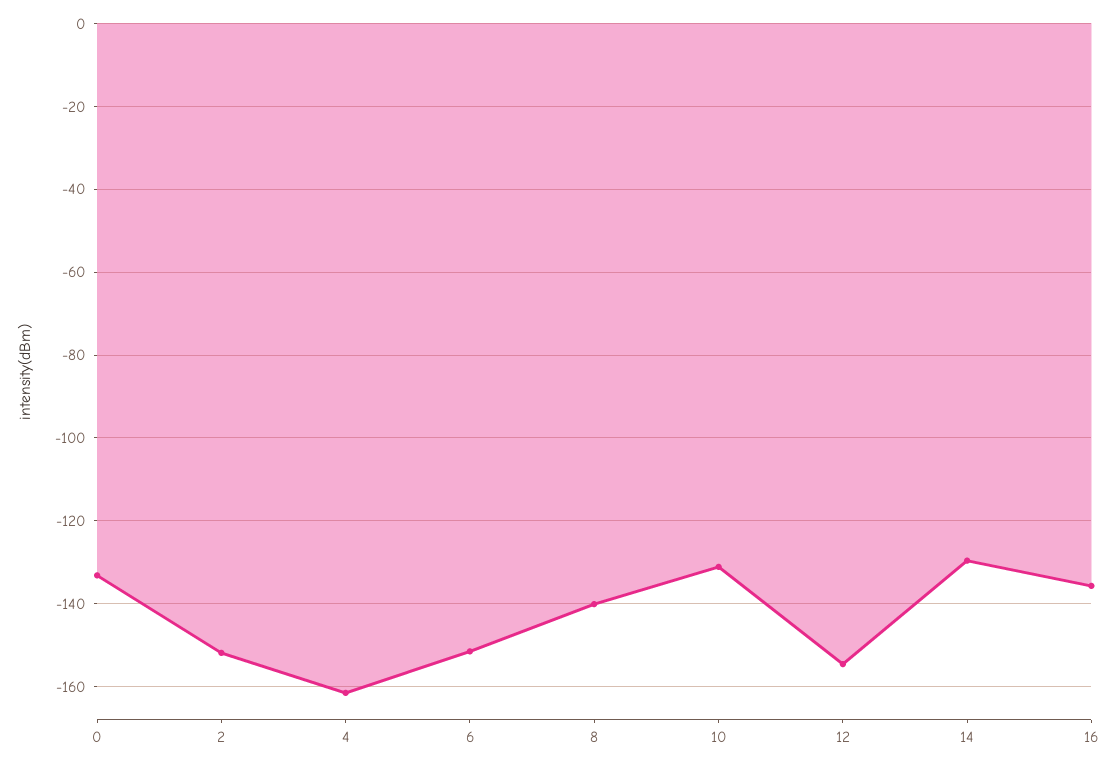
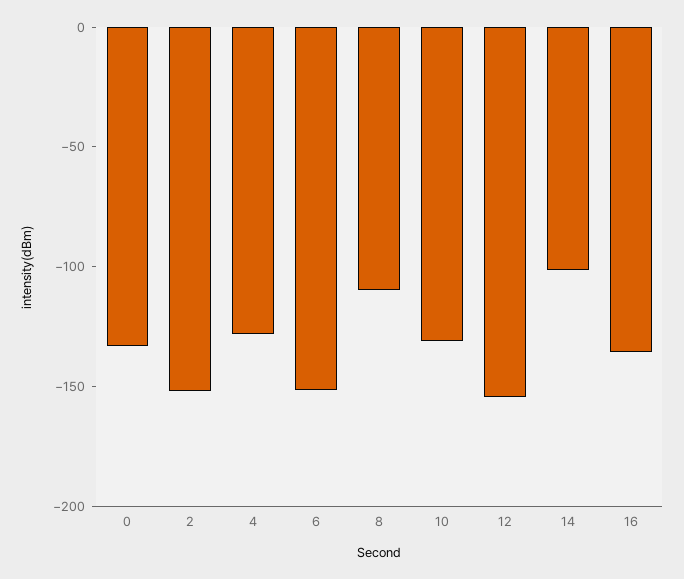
4: -162 -> -130
8: -140 -> -110
14: -130 -> -100

